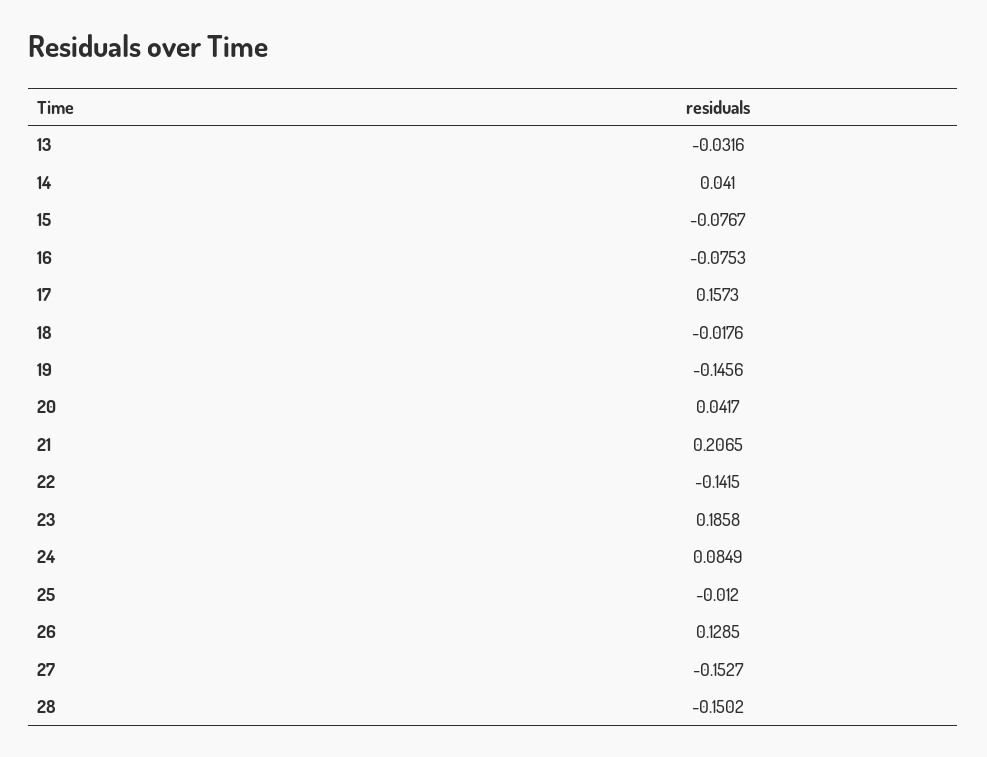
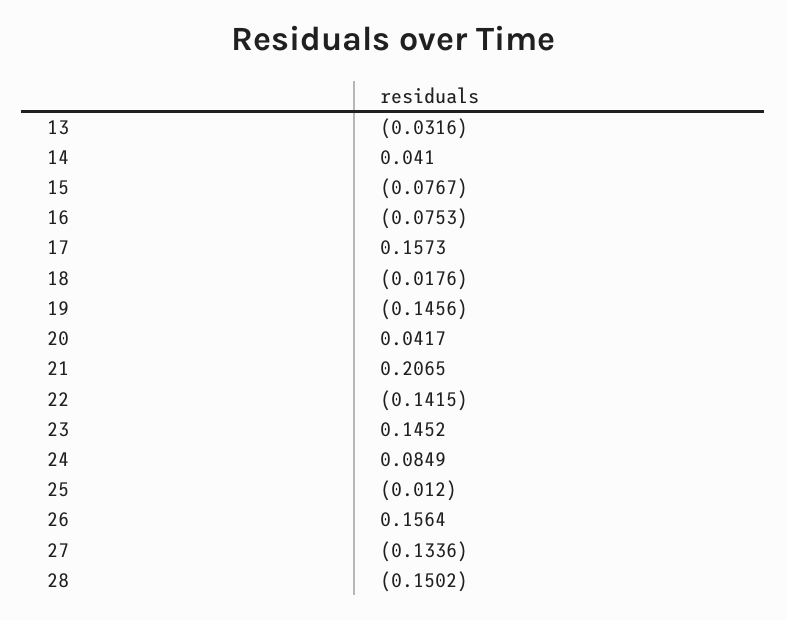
23: 0.1858 -> 0.1452
26: 0.1285 -> 0.1564
27: -0.1527 -> -0.1336

